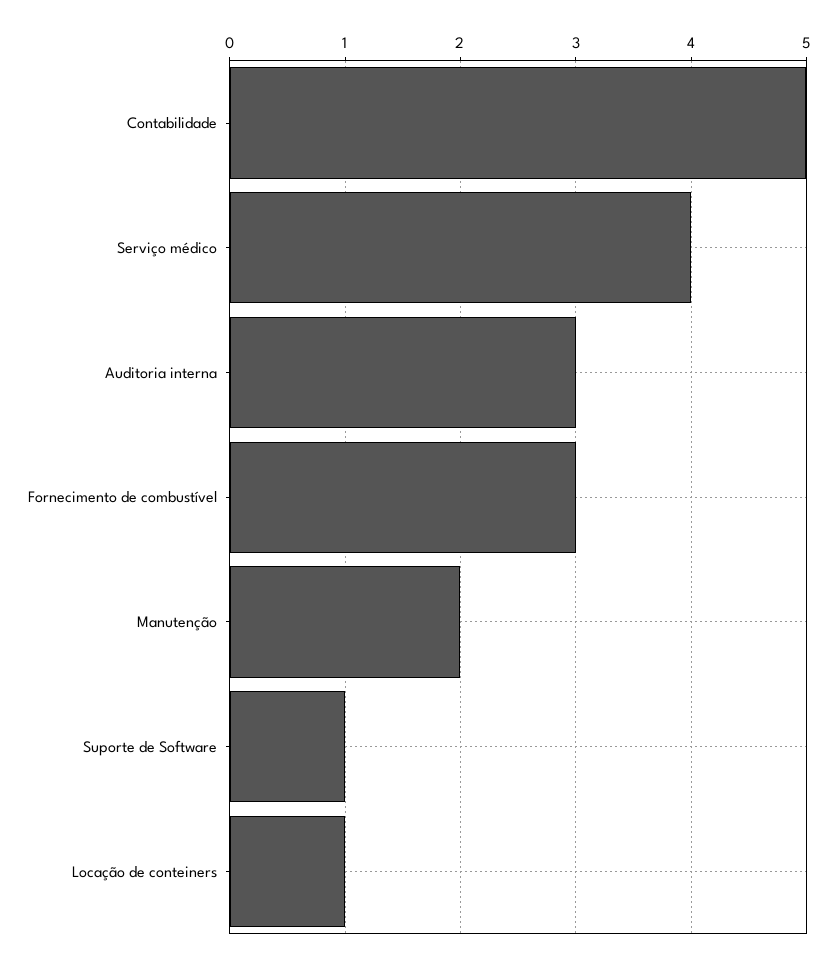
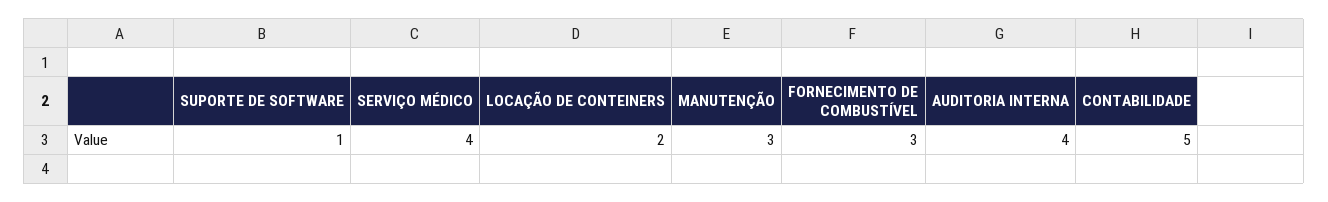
Auditoria interna: 3 -> 4
Manutenção: 2 -> 3
Locação de conteiners: 1 -> 2

